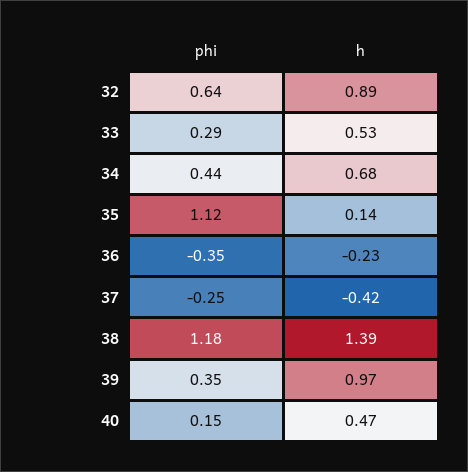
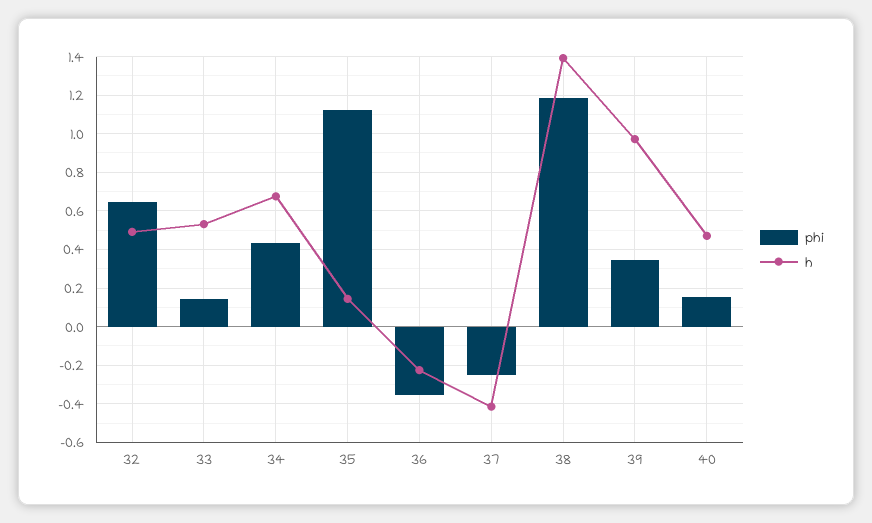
h, 32: 0.89 -> 0.5
phi, 33: 0.29 -> 0.15

